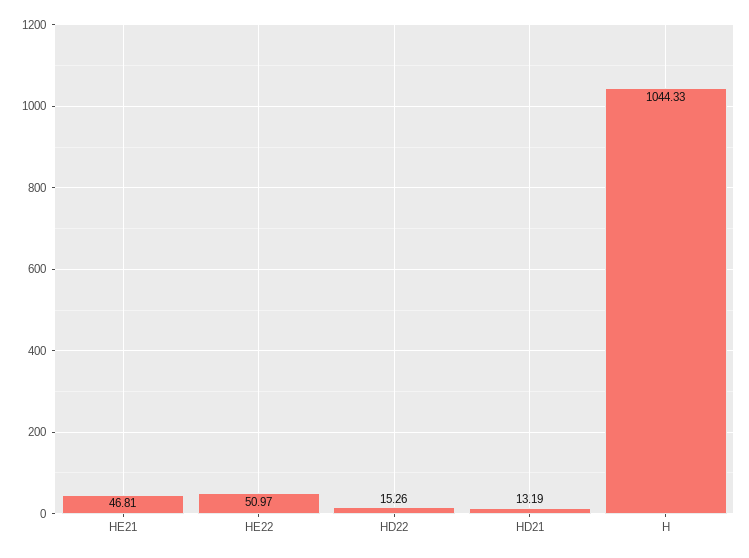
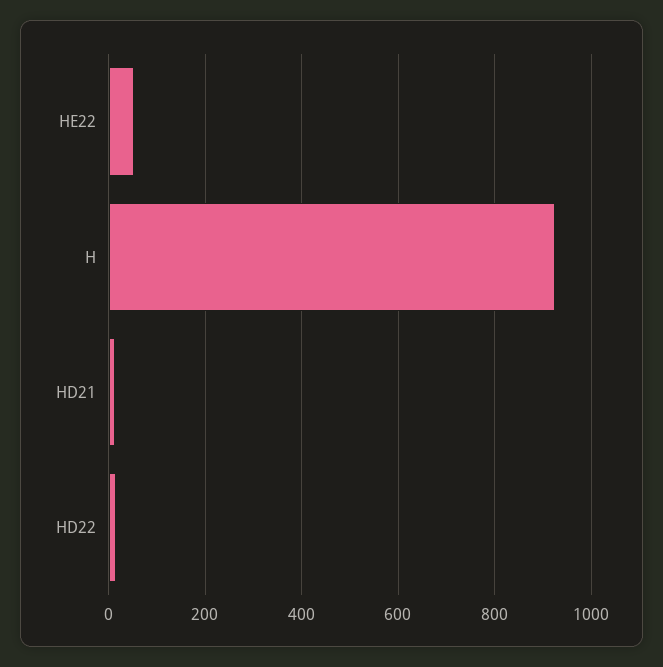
HE21: 46.81 -> none
H: 1044.33 -> 920

